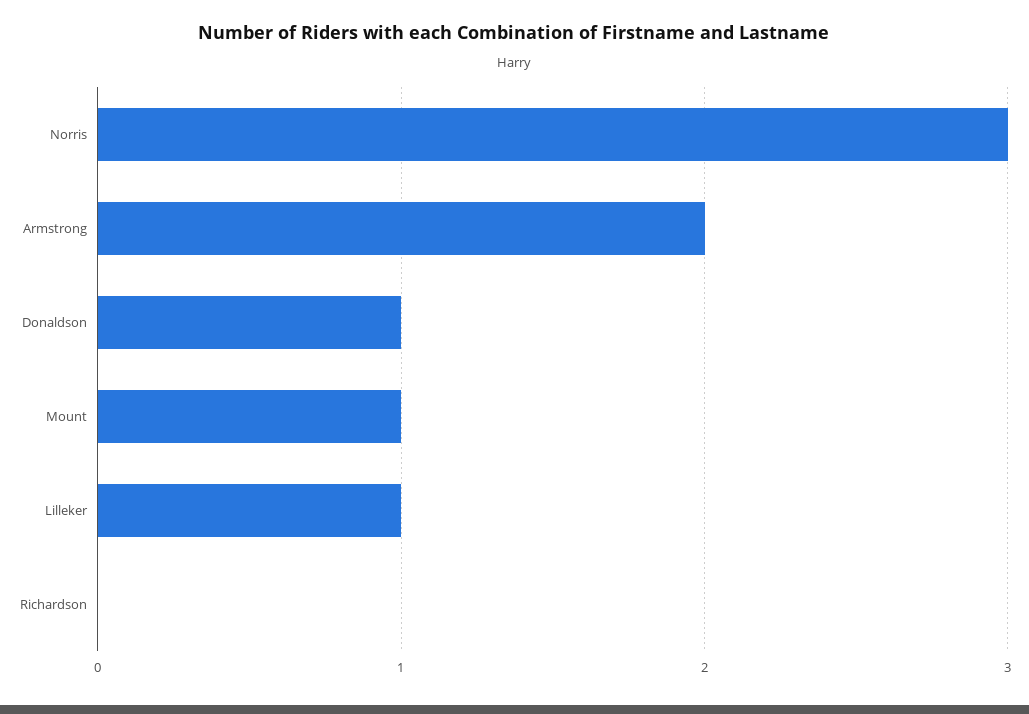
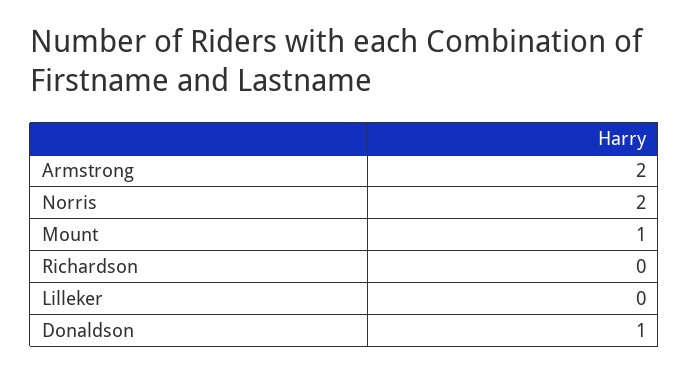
Norris: 3 -> 2
Lilleker: 1 -> 0

